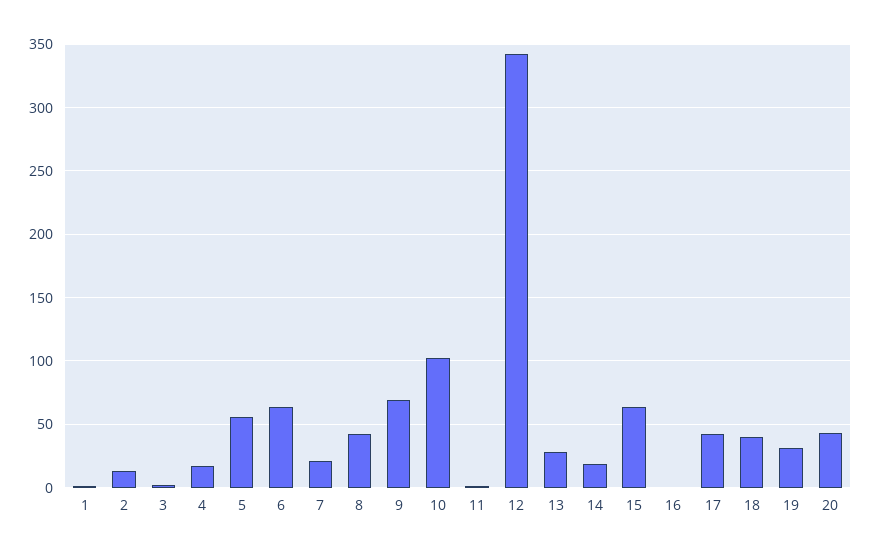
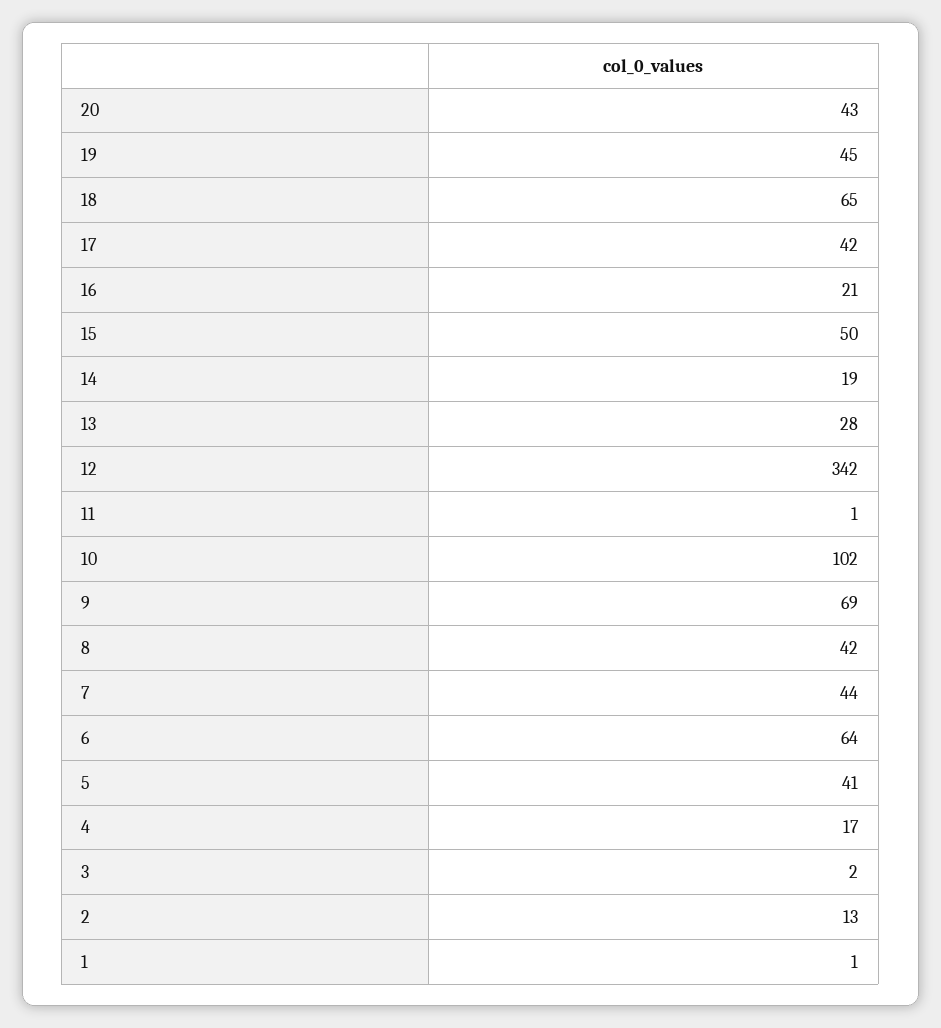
5: 55 -> 41
7: 20 -> 44
15: 65 -> 50
16: 0 -> 21
18: 40 -> 65
19: 30 -> 45

